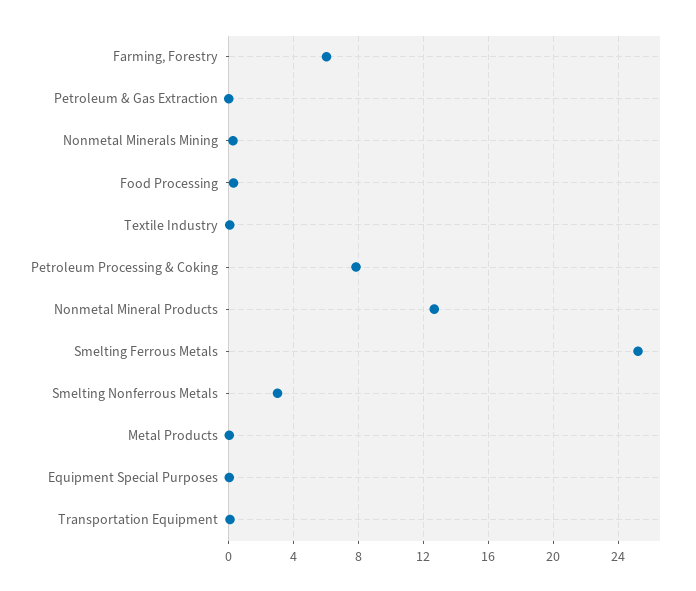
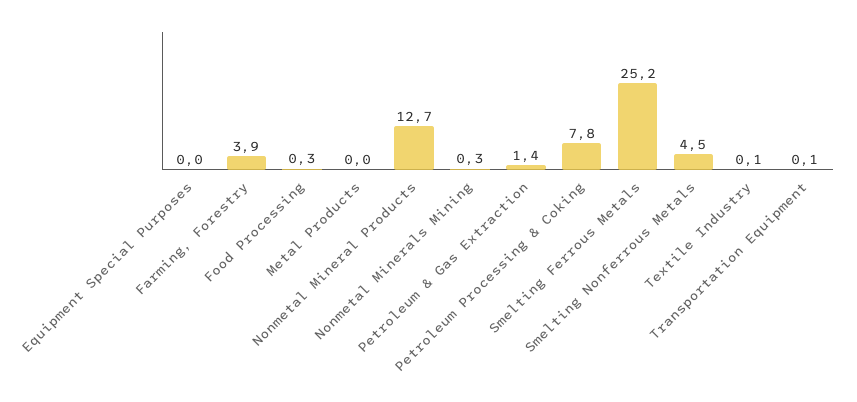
Farming, Forestry: 6 -> 3.9
Petroleum & Gas Extraction: 0 -> 1.4
Smelting Nonferrous Metals: 3 -> 4.5

